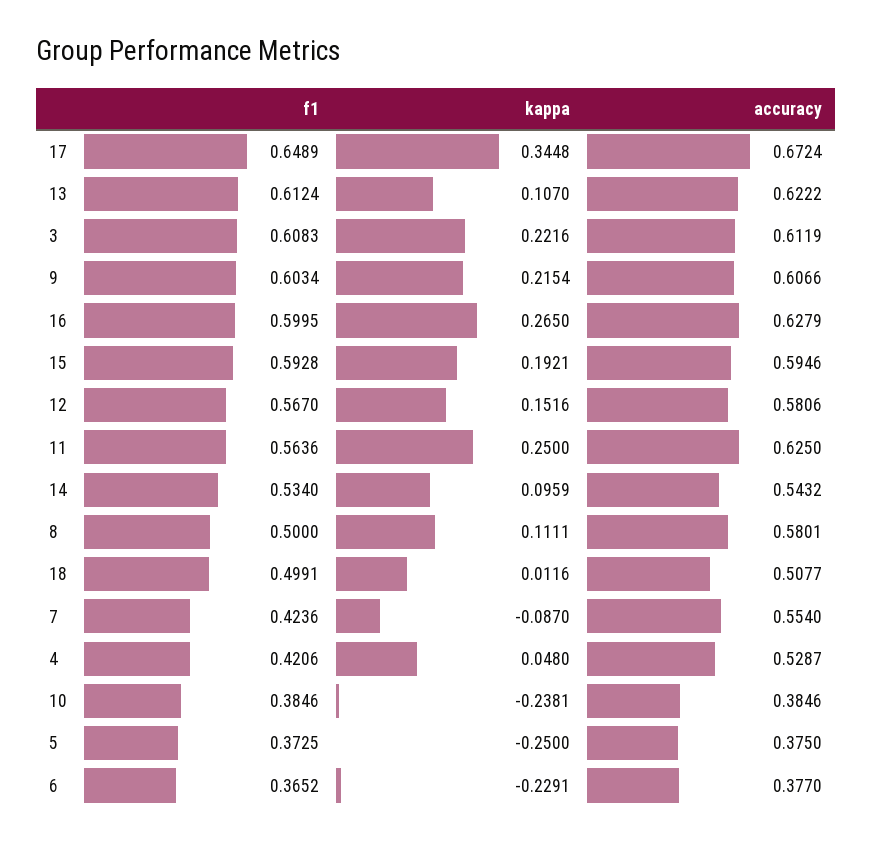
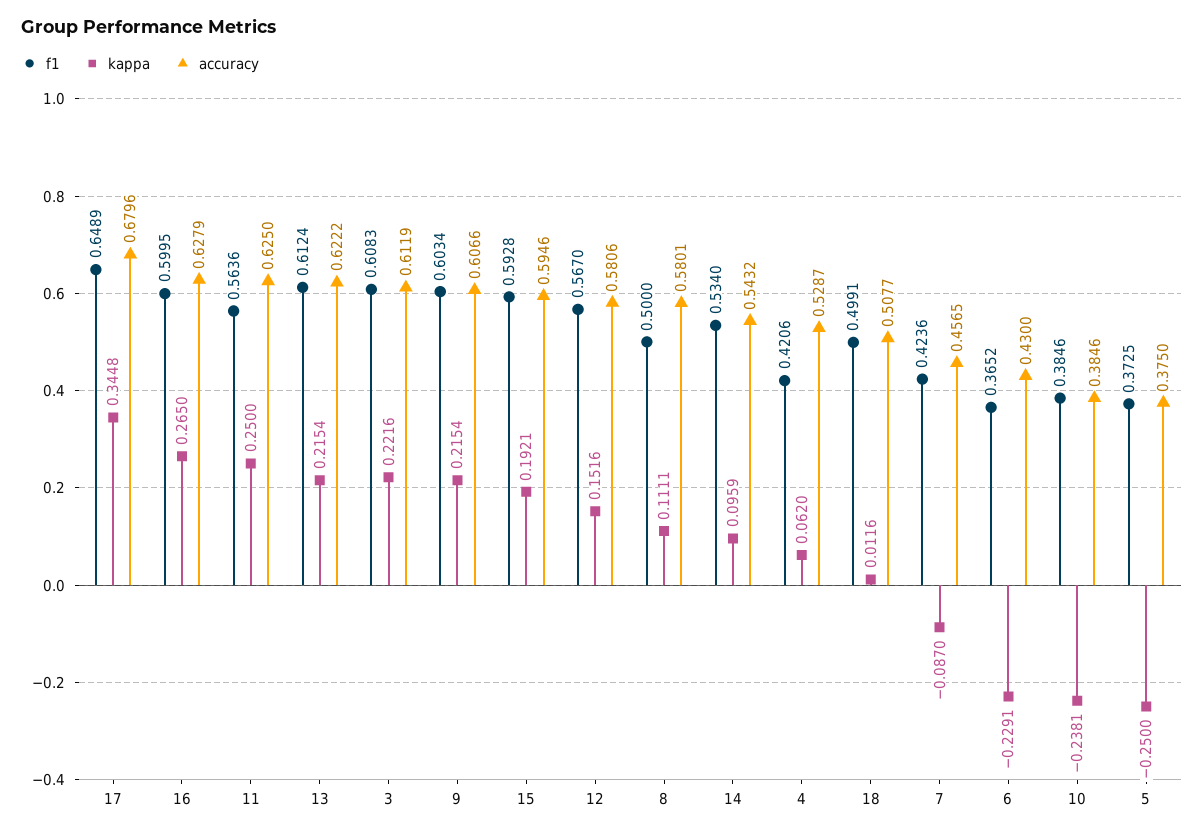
accuracy, 17: 0.6724 -> 0.6796
kappa, 13: 0.107 -> 0.2154
accuracy, 7: 0.554 -> 0.4565
kappa, 4: 0.048 -> 0.062
accuracy, 6: 0.377 -> 0.43

